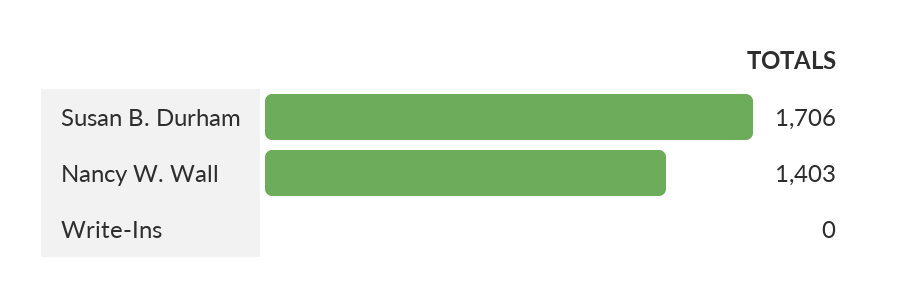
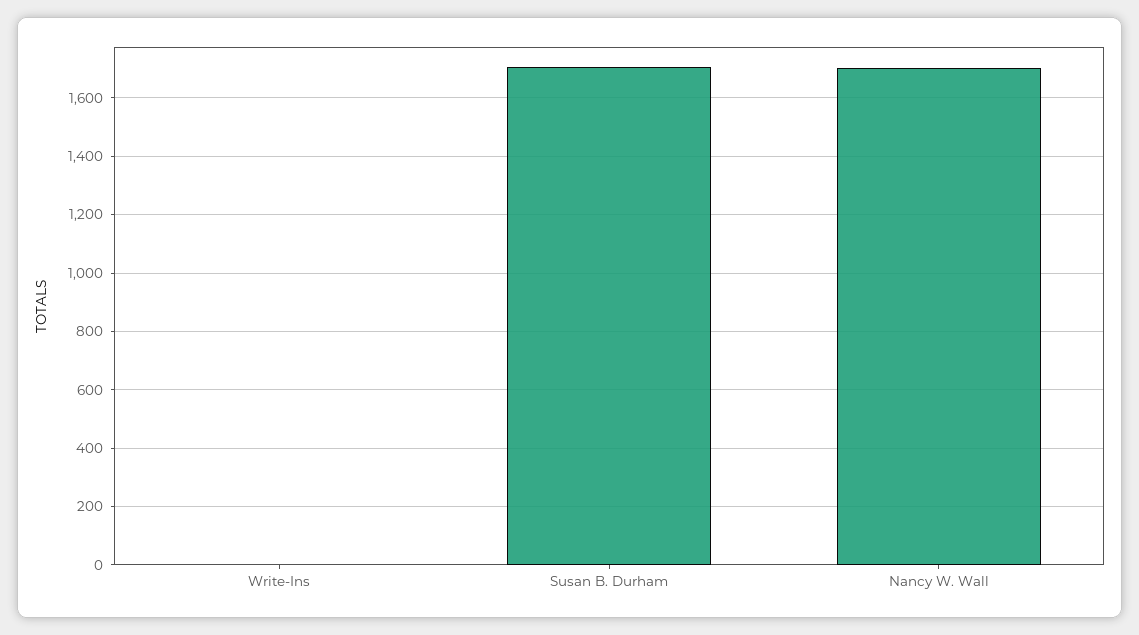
Nancy W. Wall: 1403 -> 1700

